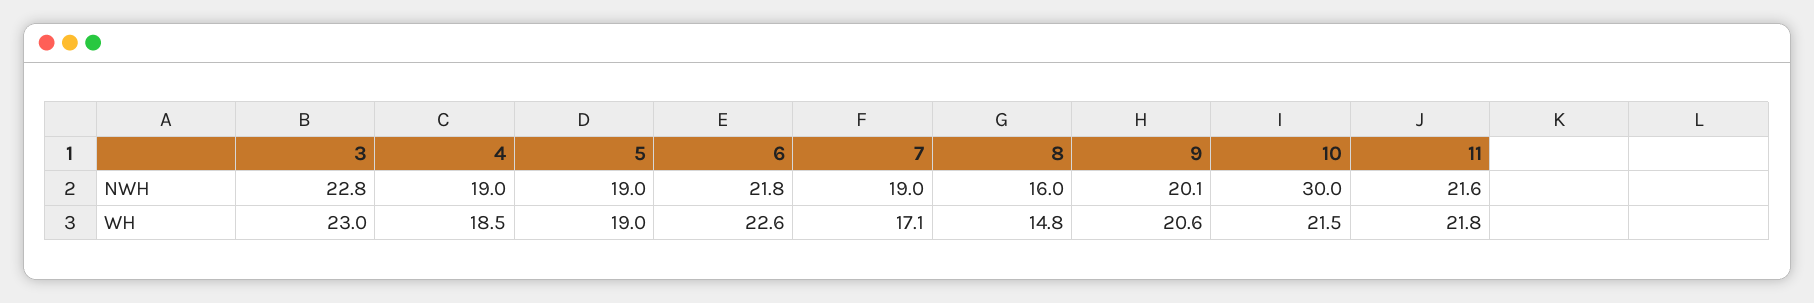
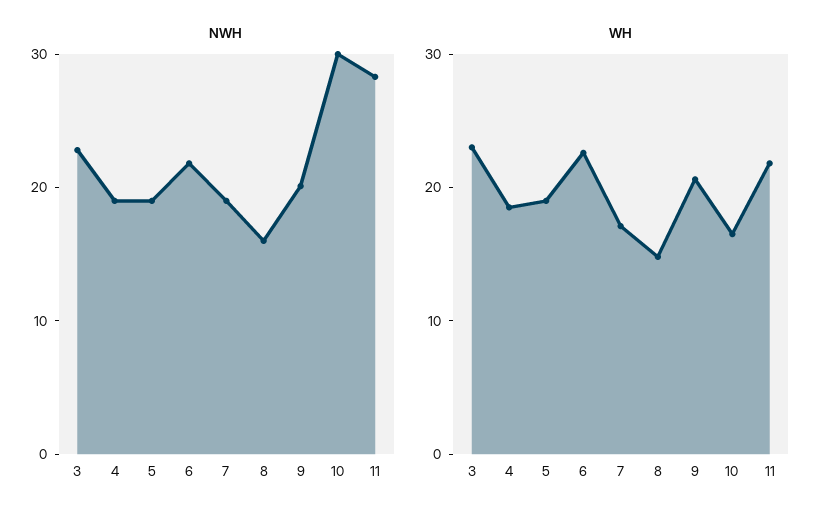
NWH, 11: 21.6 -> 28
WH, 10: 21.5 -> 16

